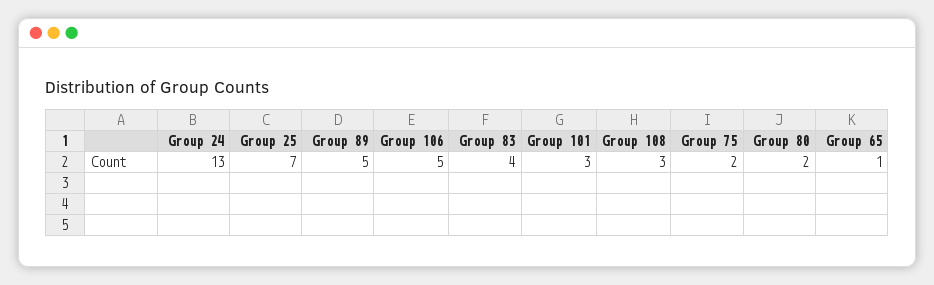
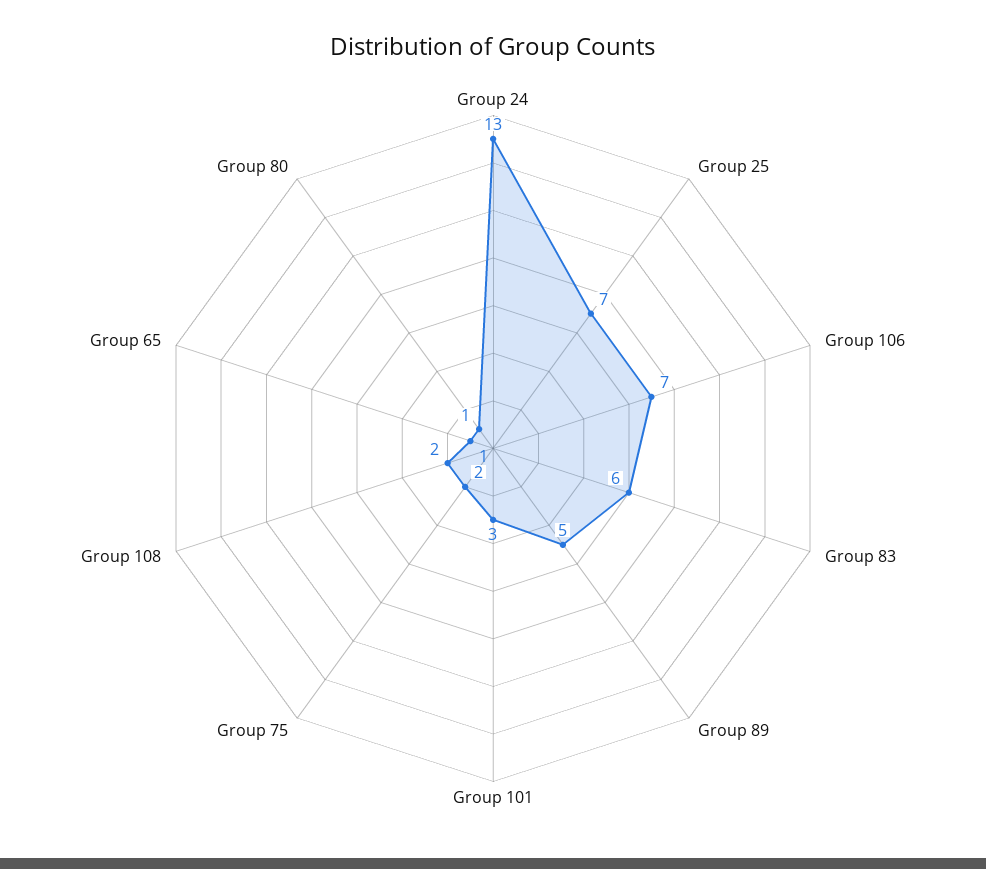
Group 106: 5 -> 7
Group 83: 4 -> 6
Group 108: 3 -> 2
Group 80: 2 -> 1

